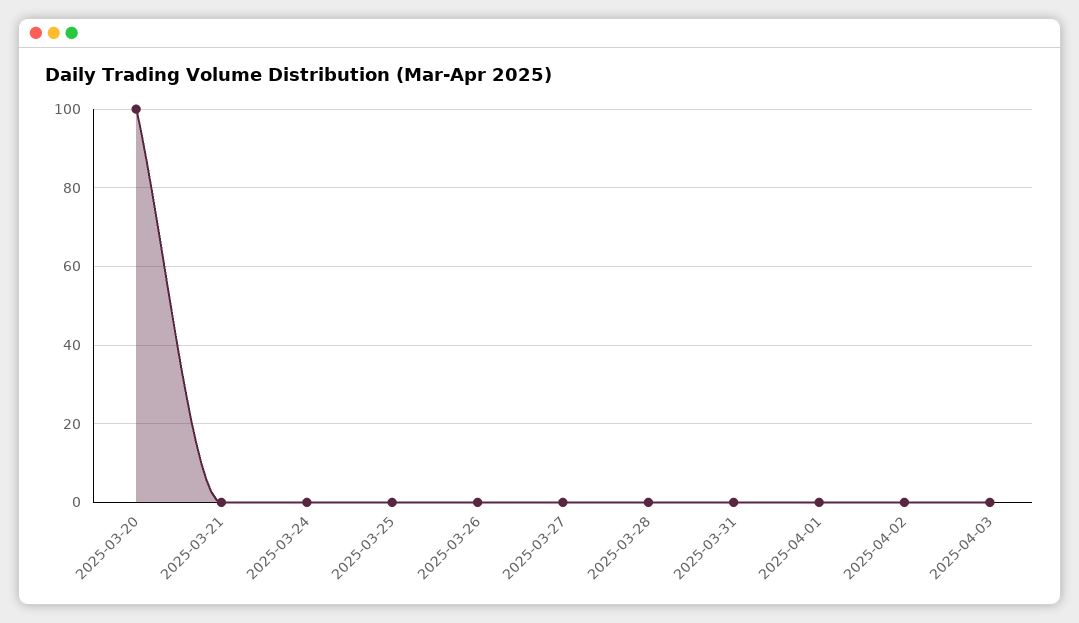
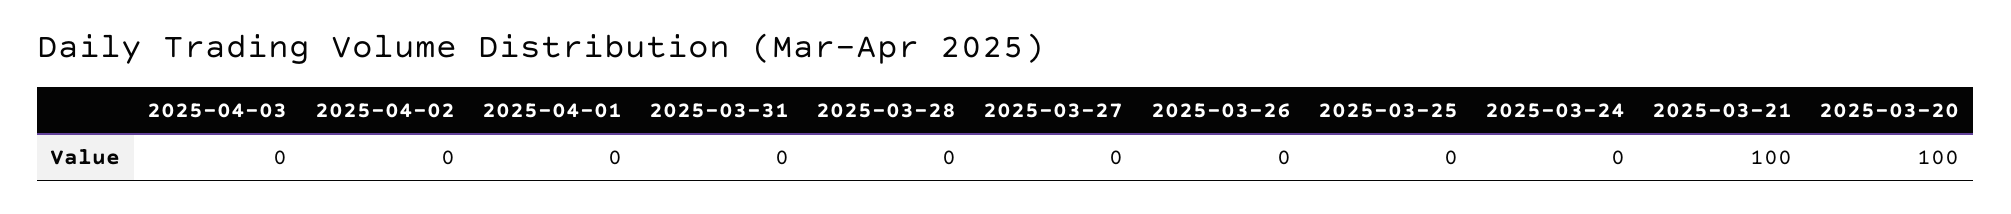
2025-03-21: 0 -> 100

